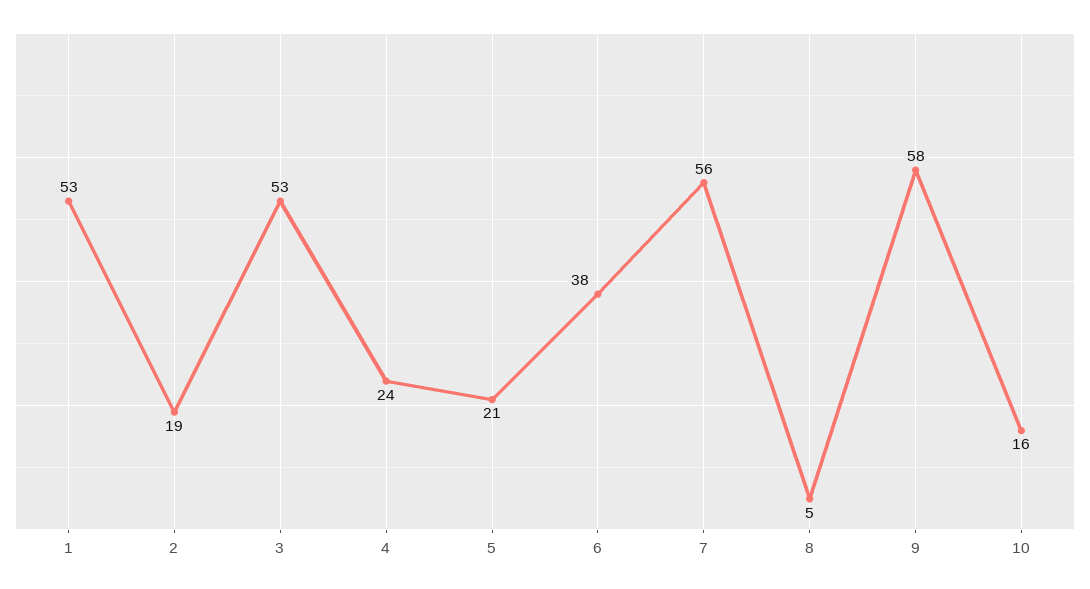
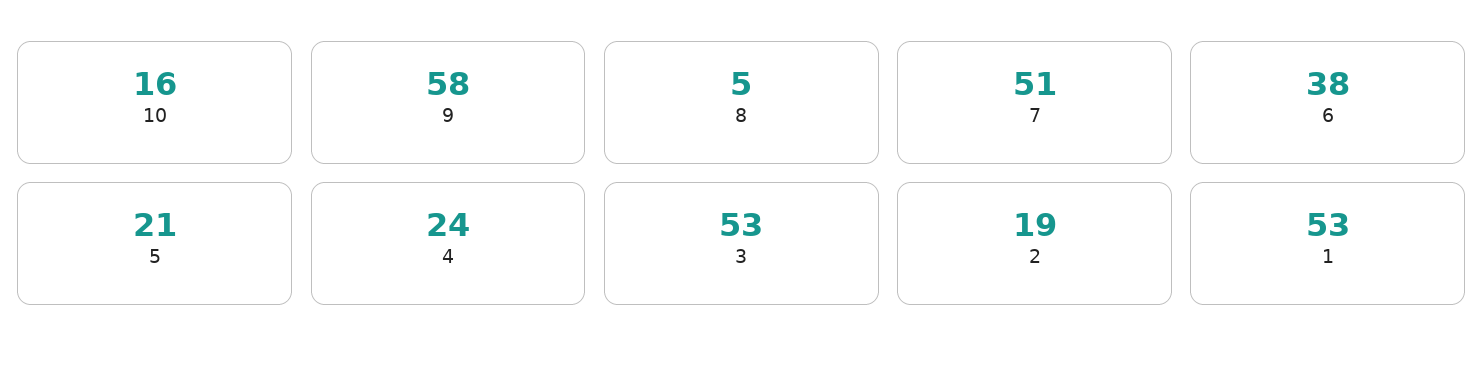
7: 56 -> 51

